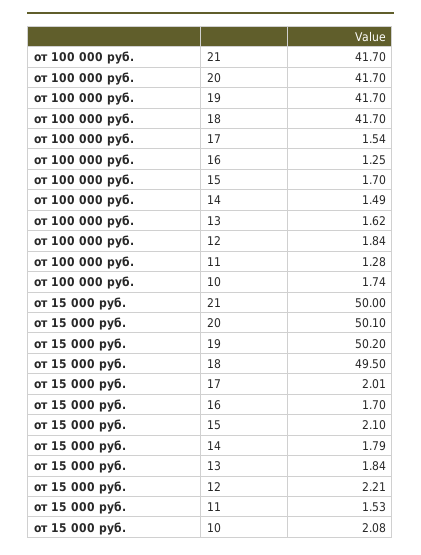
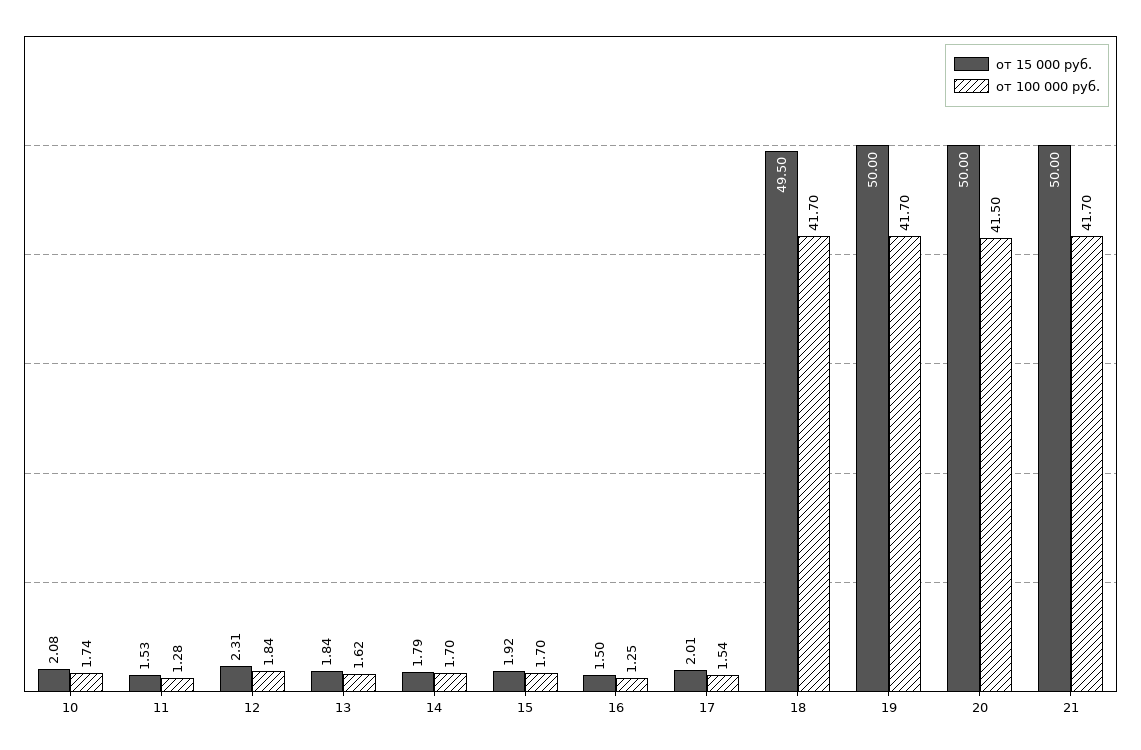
от 100 000 руб., 20: 41.7 -> 41.5
от 100 000 руб., 14: 1.49 -> 1.7
от 15 000 руб., 20: 50.1 -> 50
от 15 000 руб., 19: 50.2 -> 50
от 15 000 руб., 16: 1.7 -> 1.5
от 15 000 руб., 15: 2.1 -> 1.92
от 15 000 руб., 12: 2.21 -> 2.31

